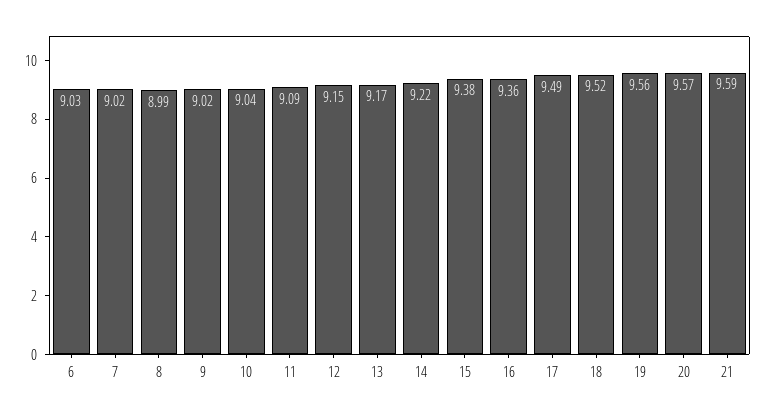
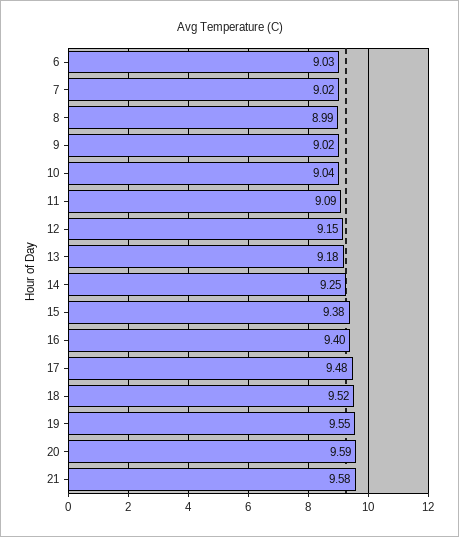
13: 9.17 -> 9.18
14: 9.22 -> 9.25
16: 9.36 -> 9.4
17: 9.49 -> 9.48
19: 9.56 -> 9.55
20: 9.57 -> 9.59
21: 9.59 -> 9.58

